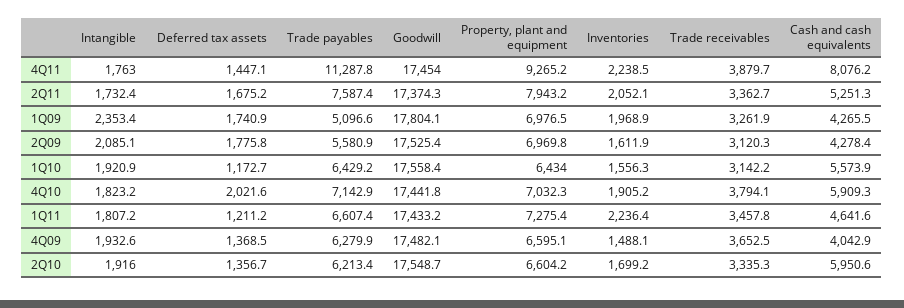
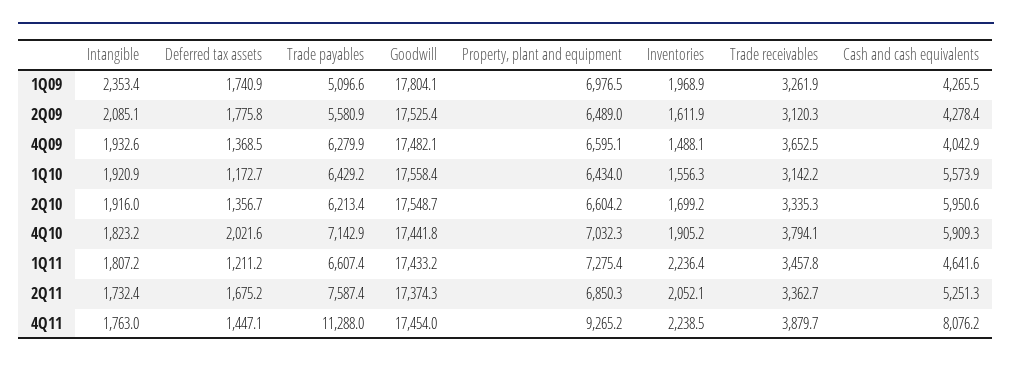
Trade payables, 4Q11: 11287.8 -> 11288
Property, plant and equipment, 2Q11: 7943.2 -> 6850.3
Property, plant and equipment, 2Q09: 6969.8 -> 6489

